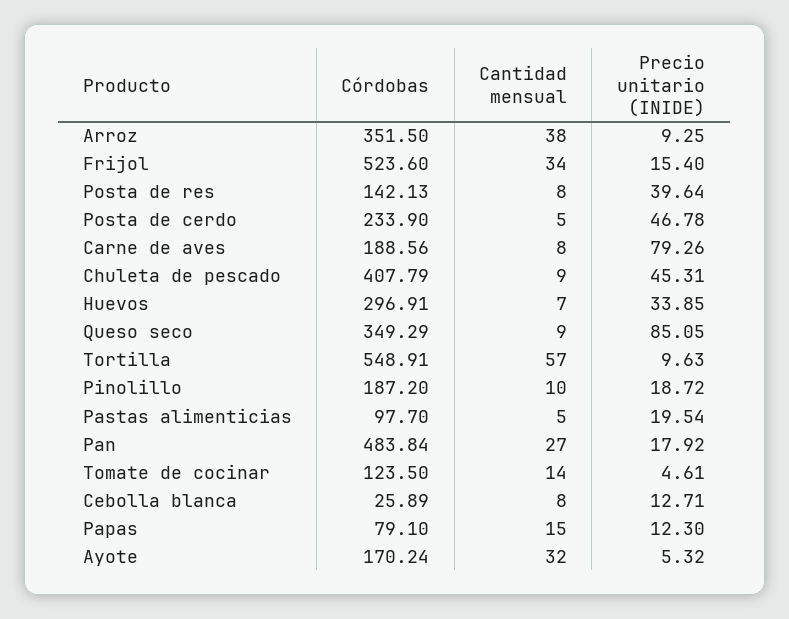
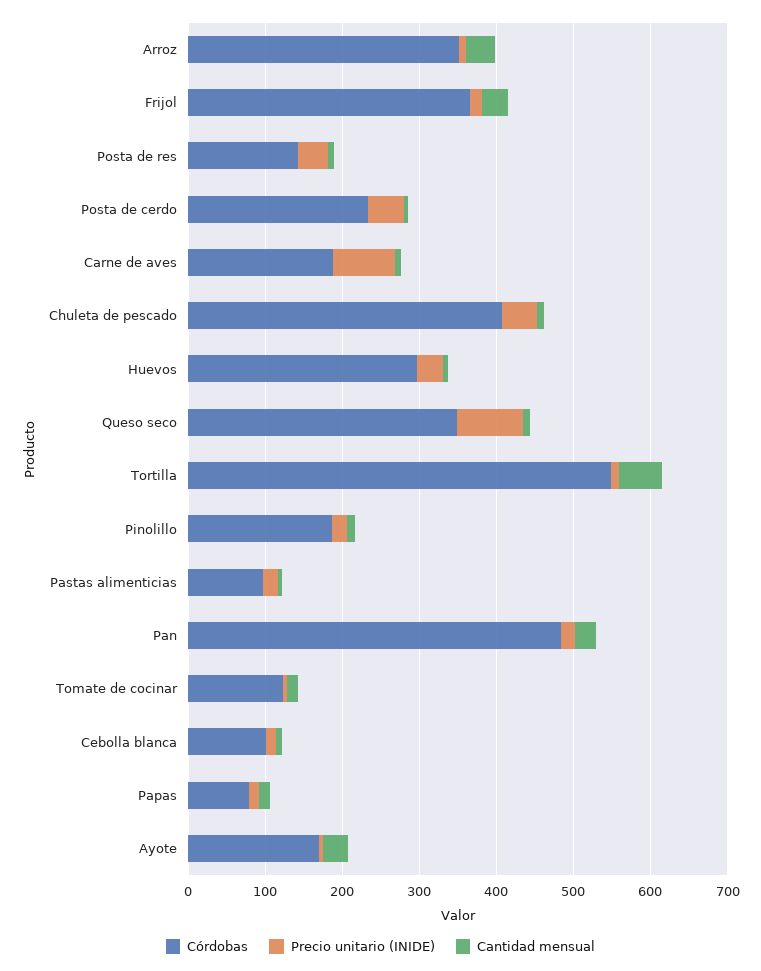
Córdobas, Frijol: 523.6 -> 360
Córdobas, Cebolla blanca: 25.89 -> 100

